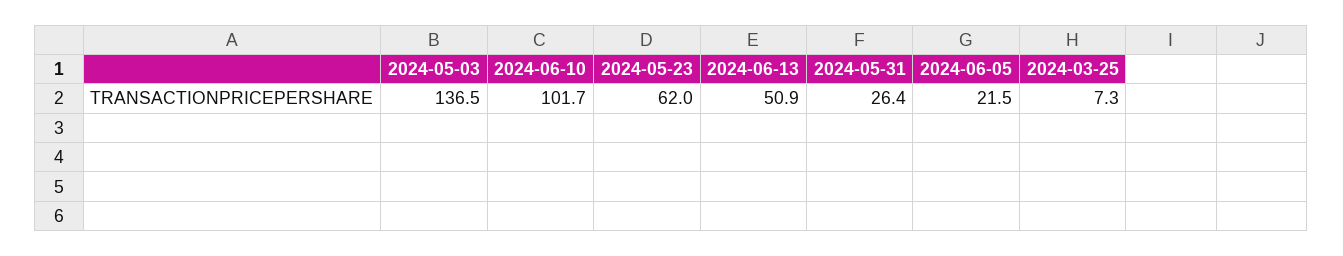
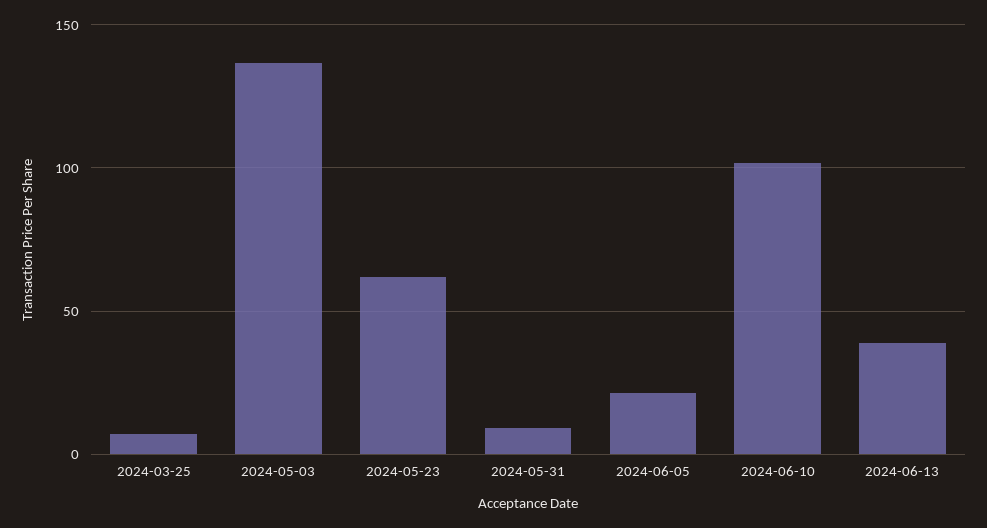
2024-06-13: 50.9 -> 40
2024-05-31: 26.4 -> 10

